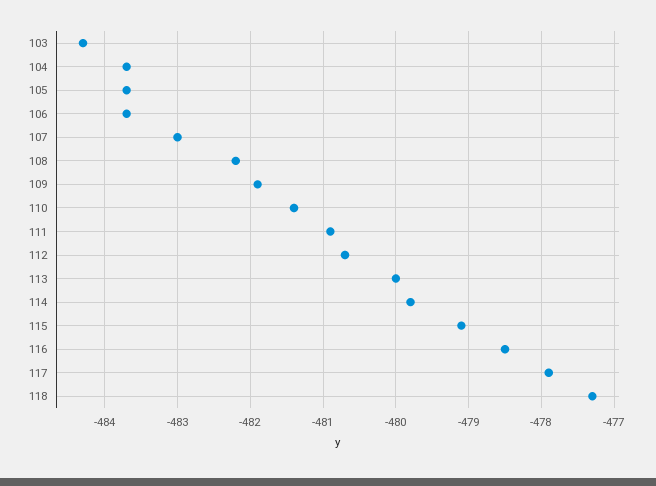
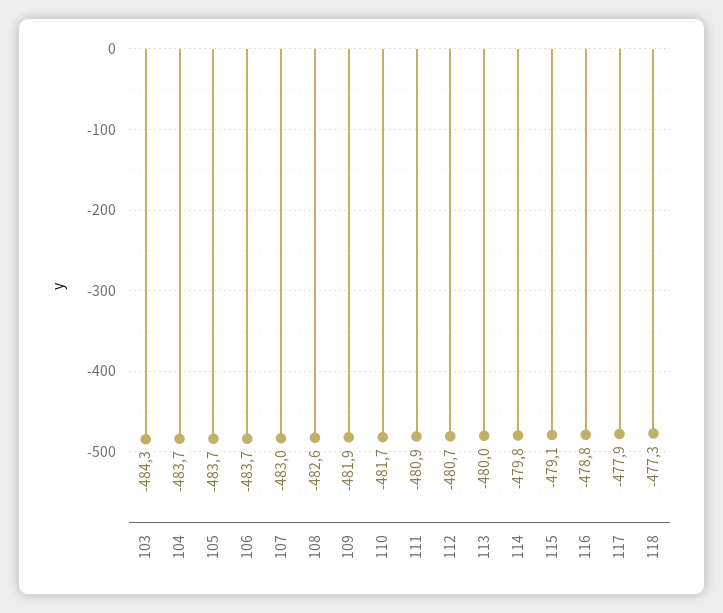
108: -482.2 -> -482.6
110: -481.4 -> -481.7
116: -478.5 -> -478.8

